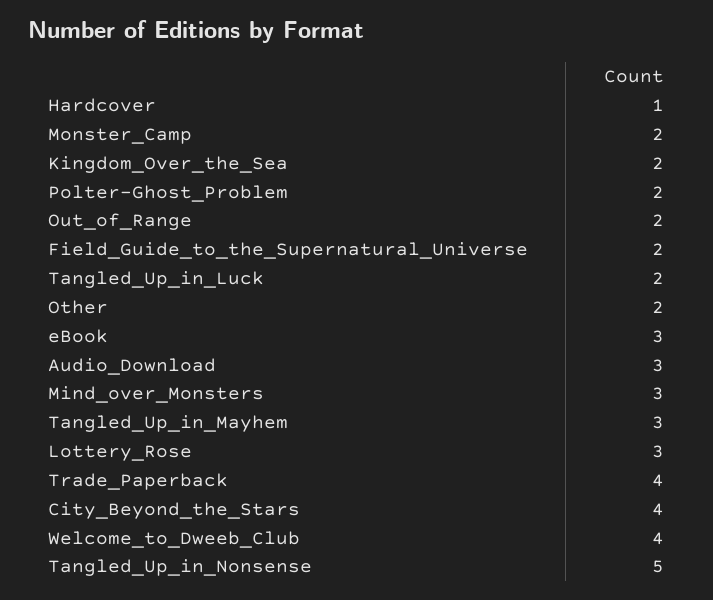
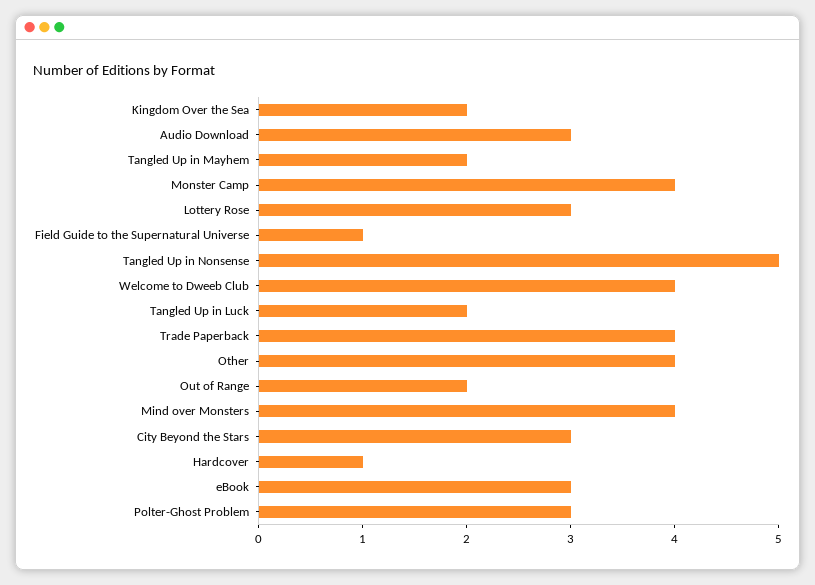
Monster_Camp: 2 -> 4
Polter-Ghost_Problem: 2 -> 3
Field_Guide_to_the_Supernatural_Universe: 2 -> 1
Other: 2 -> 4
Mind_over_Monsters: 3 -> 4
Tangled_Up_in_Mayhem: 3 -> 2
City_Beyond_the_Stars: 4 -> 3

